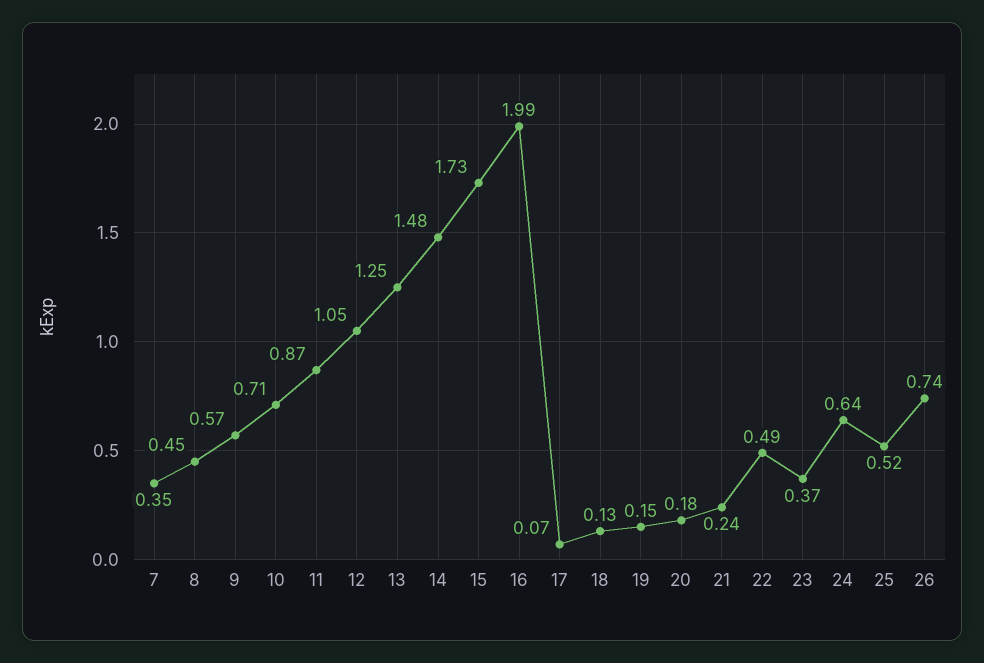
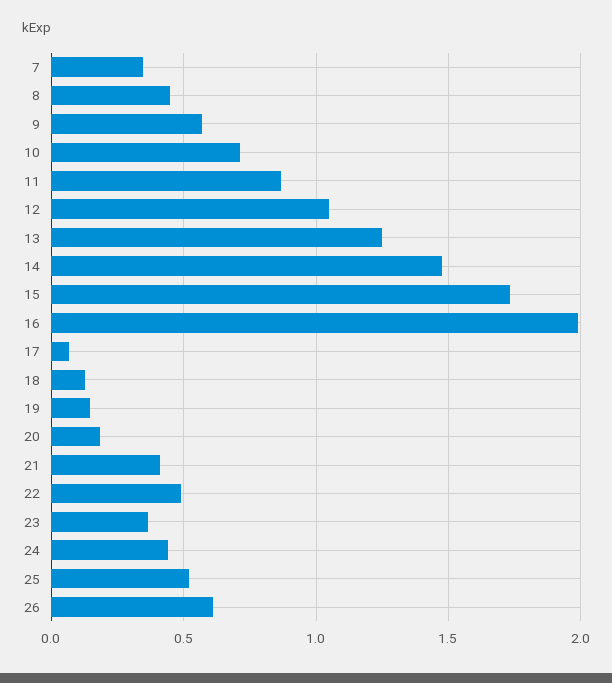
21: 0.24 -> 0.4
24: 0.64 -> 0.45
26: 0.74 -> 0.6

